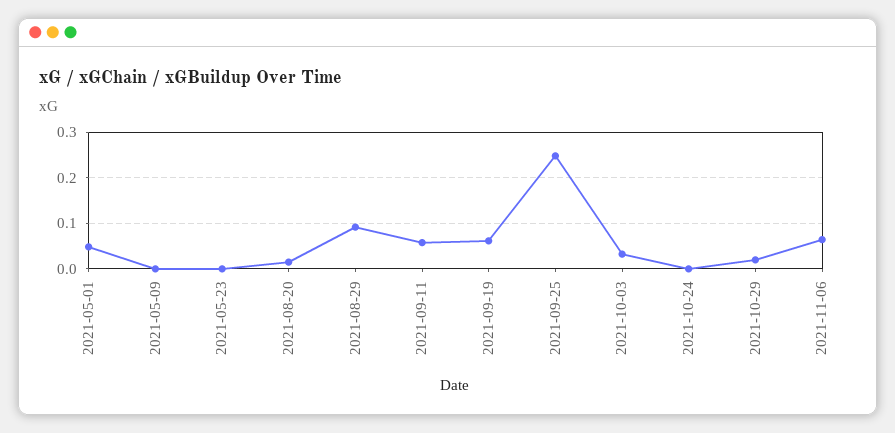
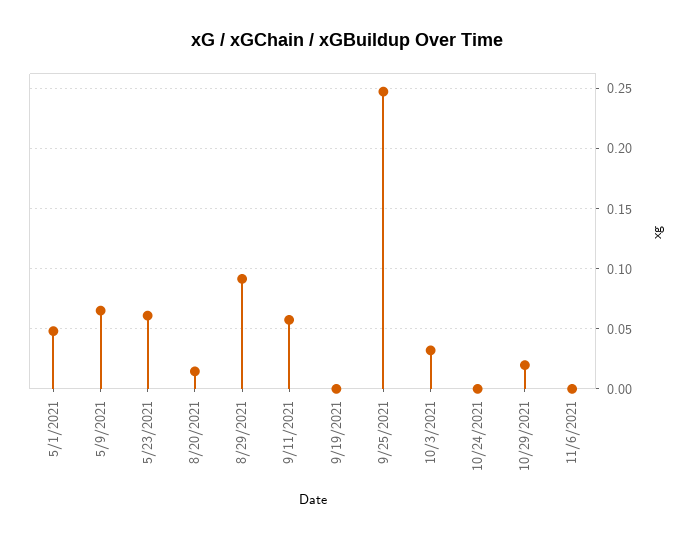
2021-05-09: 0 -> 0.065
2021-05-23: 0 -> 0.06
2021-09-19: 0.06 -> 0
2021-11-06: 0.06 -> 0

